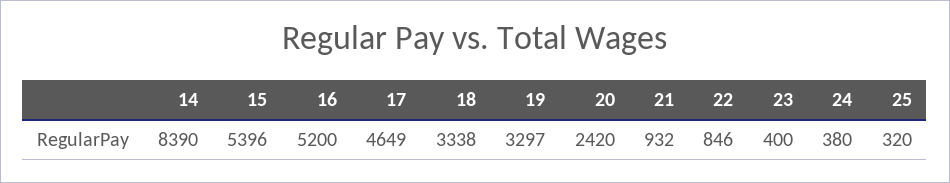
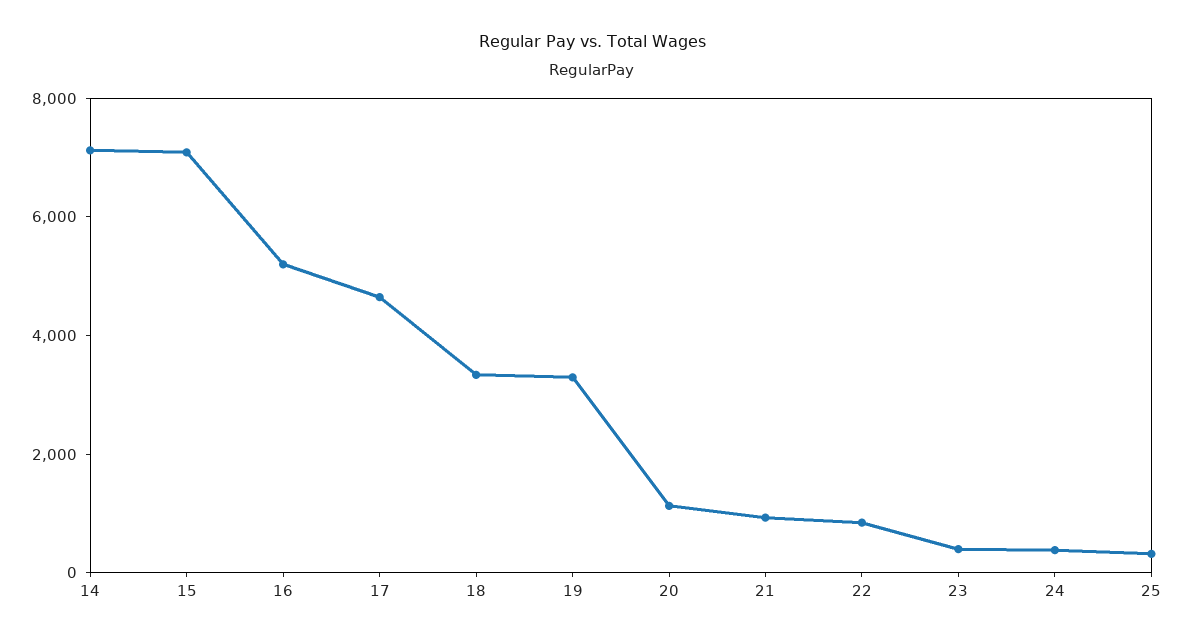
14: 8390 -> 7000
15: 5396 -> 7000
20: 2420 -> 1000

